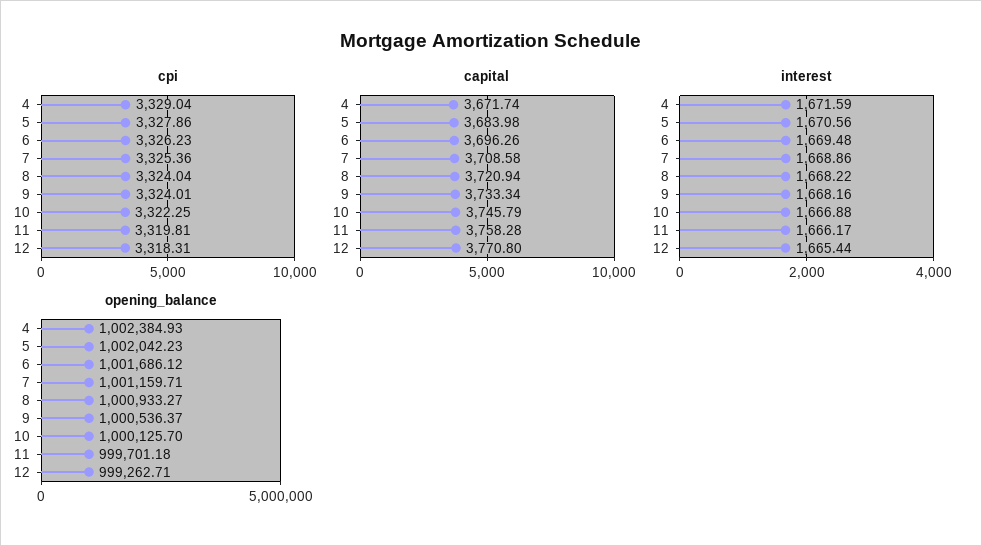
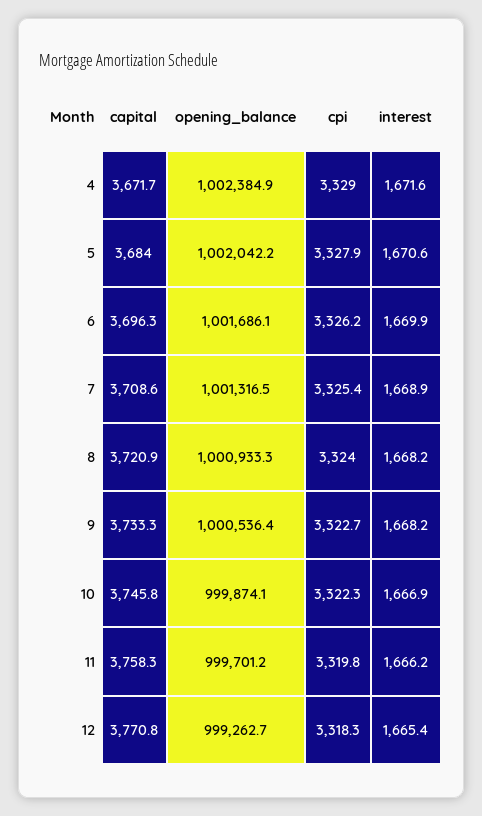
cpi, 9: 3324.01 -> 3322.7
interest, 6: 1669.48 -> 1669.9
opening_balance, 7: 1001159.71 -> 1001316.5
opening_balance, 10: 1000125.7 -> 999874.1

